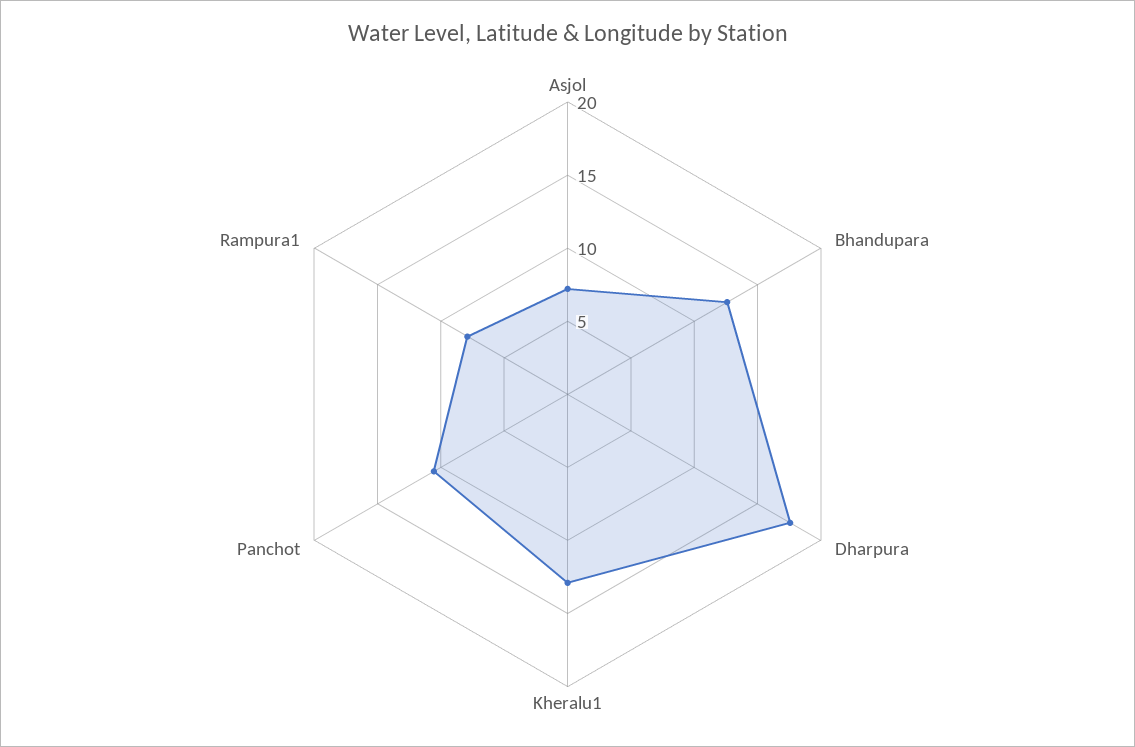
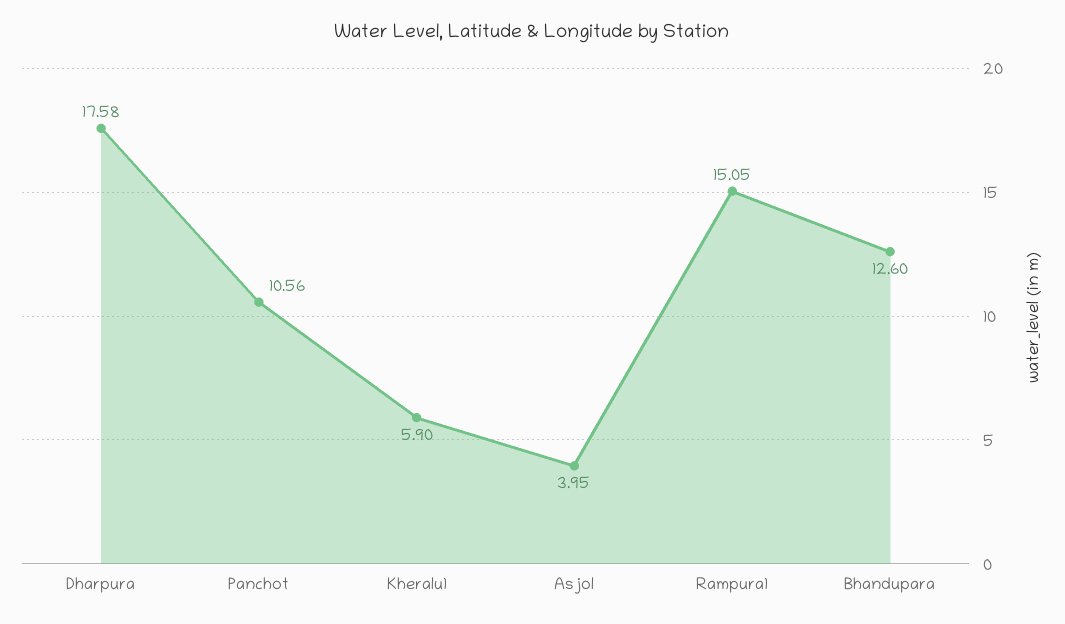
Asjol: 7 -> 3.95
Kheralu1: 13 -> 5.9
Rampura1: 8 -> 15.05

